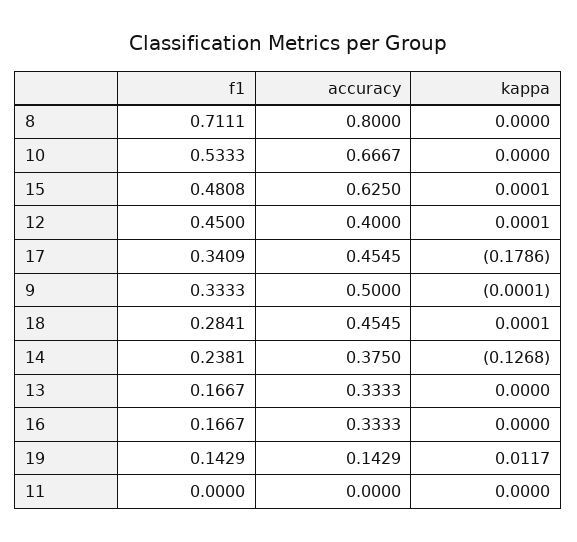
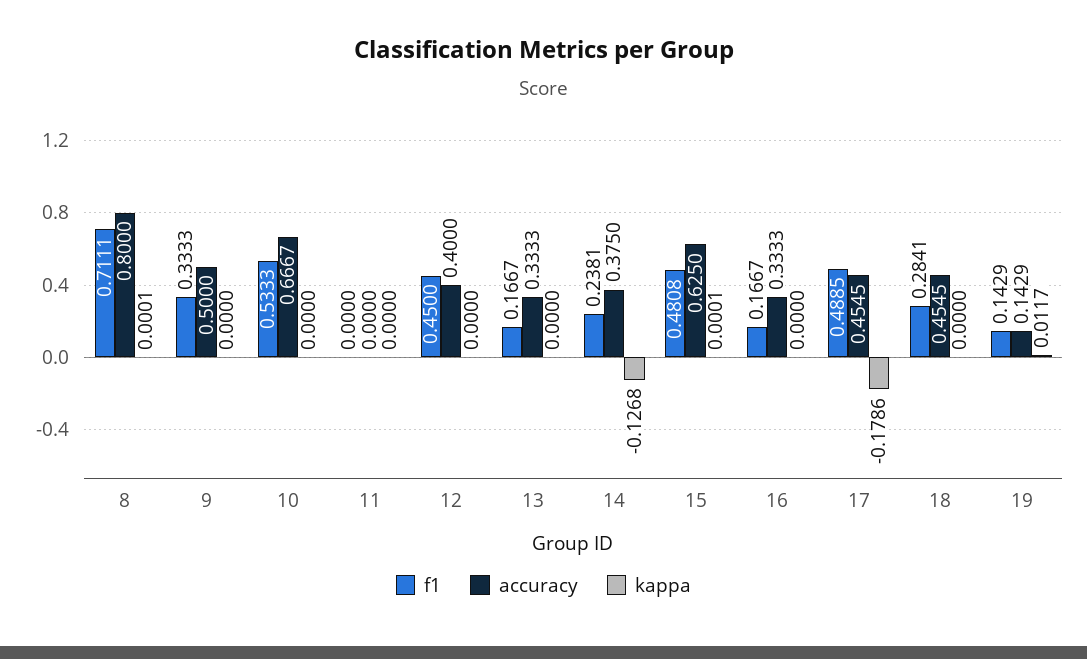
kappa, 8: 0 -> 0.0001
kappa, 12: 0.0001 -> 0
f1, 17: 0.3409 -> 0.4885
kappa, 9: -0.0001 -> 0
kappa, 18: 0.0001 -> 0

